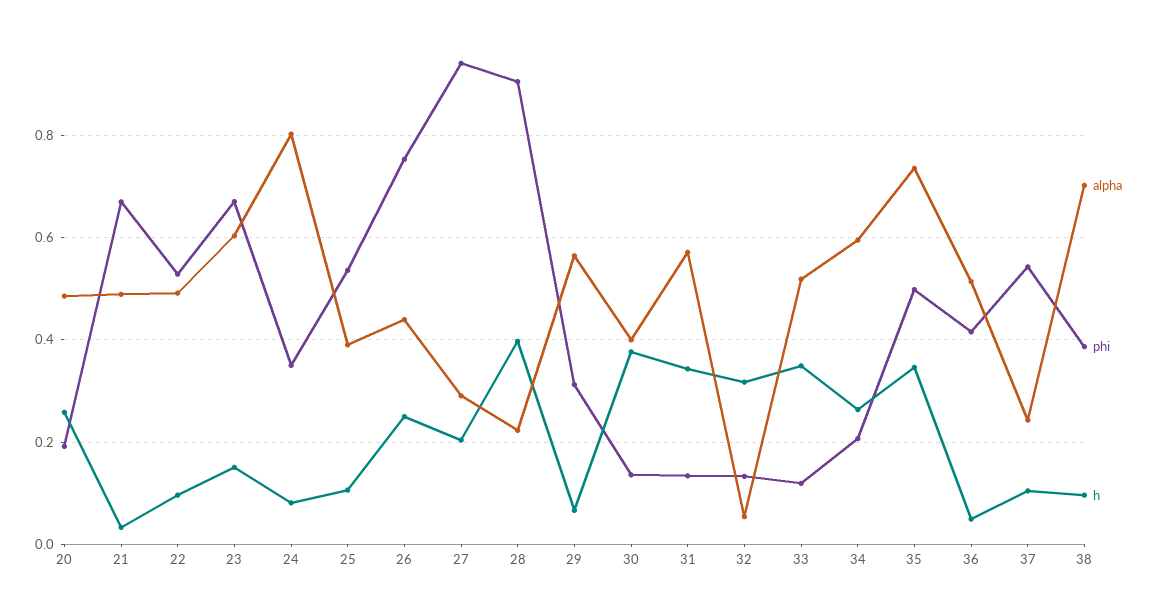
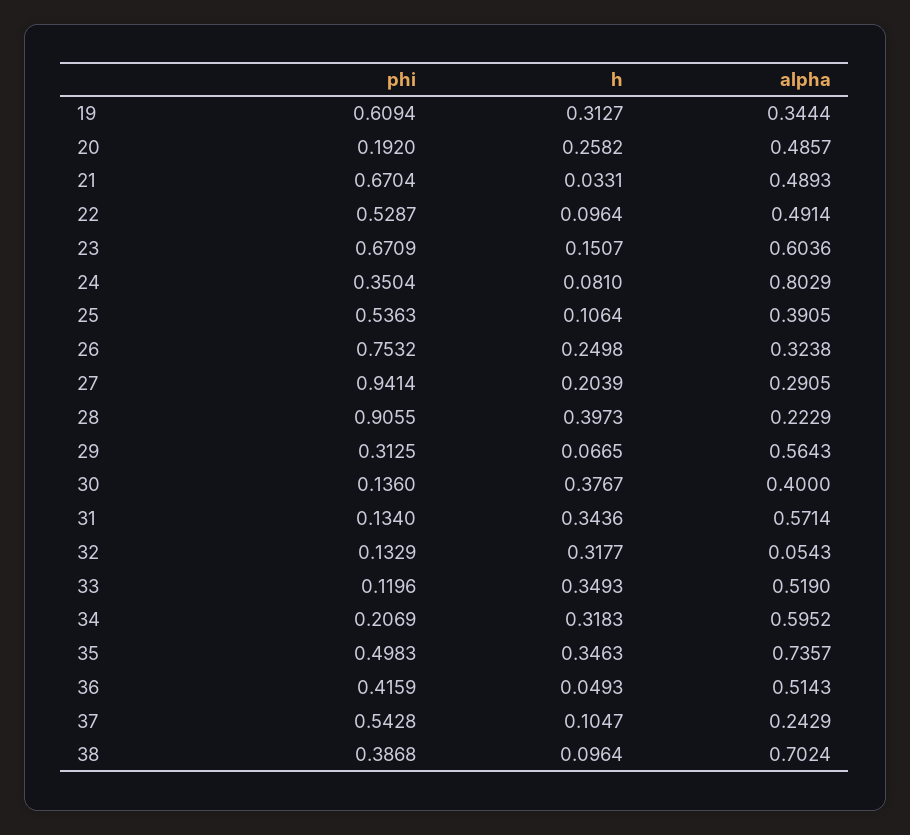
alpha, 26: 0.44 -> 0.3238
h, 34: 0.26 -> 0.3183
phi, 19: none -> 0.6094
h, 19: none -> 0.3127
alpha, 19: none -> 0.3444

